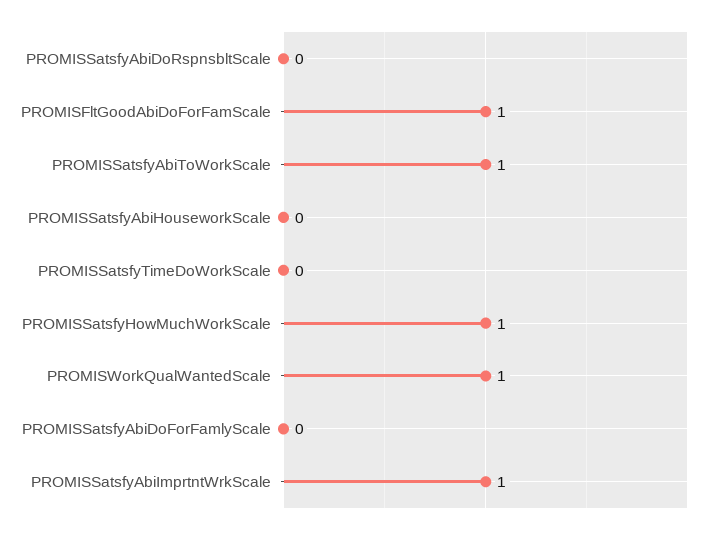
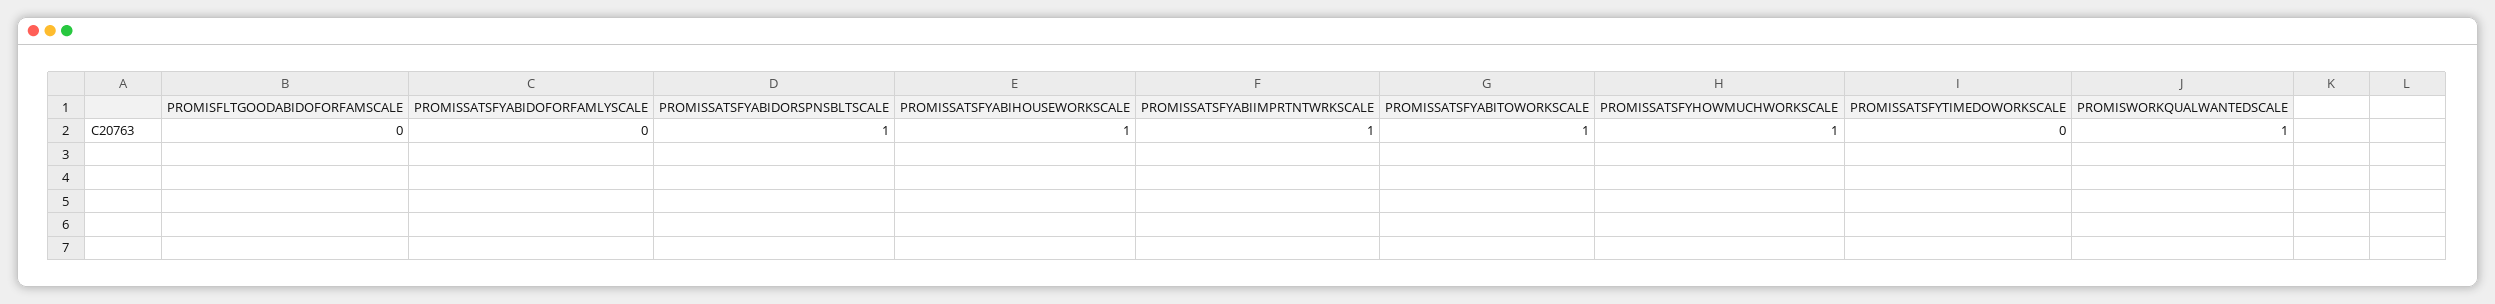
PROMISSatsfyAbiDoRspnsbltScale: 0 -> 1
PROMISFltGoodAbiDoForFamScale: 1 -> 0
PROMISSatsfyAbiHouseworkScale: 0 -> 1

